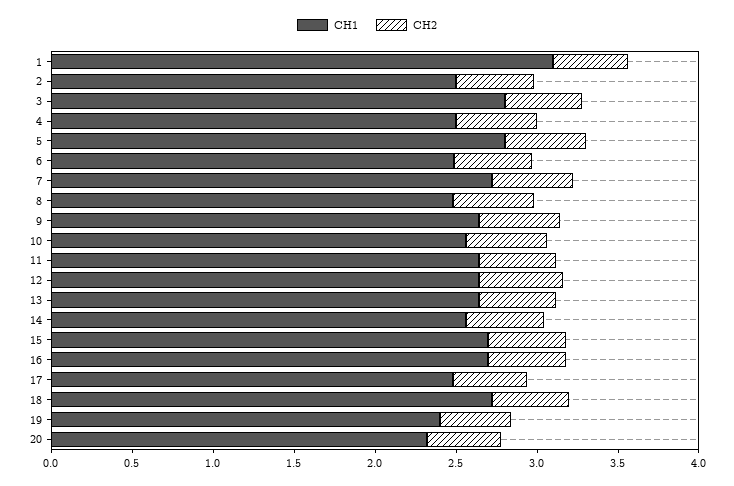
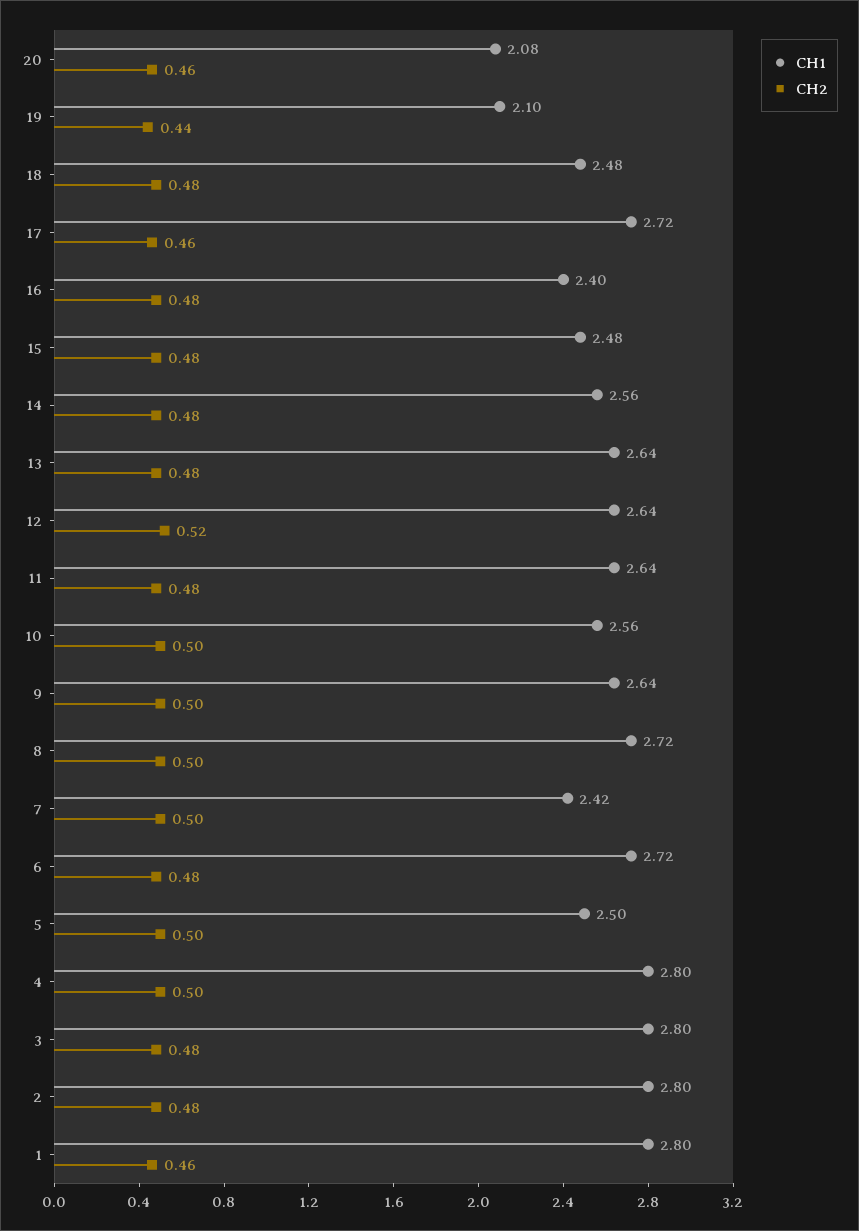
CH1, 1: 3.1 -> 2.8
CH1, 2: 2.5 -> 2.8
CH1, 4: 2.5 -> 2.8
CH1, 5: 2.8 -> 2.5
CH1, 6: 2.5 -> 2.72
CH1, 7: 2.7 -> 2.42
CH1, 8: 2.5 -> 2.72
CH1, 15: 2.7 -> 2.48
CH1, 16: 2.7 -> 2.4
CH1, 17: 2.5 -> 2.72
CH1, 18: 2.7 -> 2.48
CH1, 19: 2.4 -> 2.1
CH1, 20: 2.3 -> 2.08

